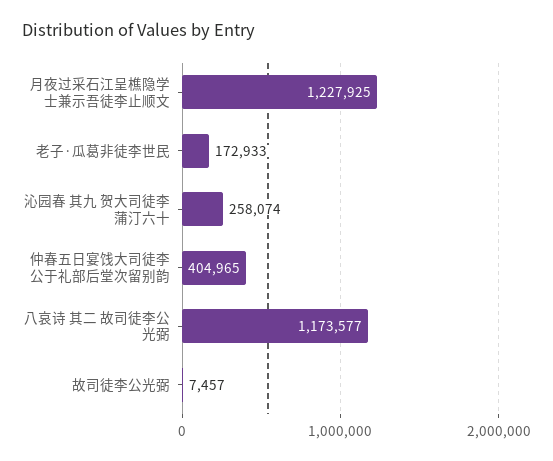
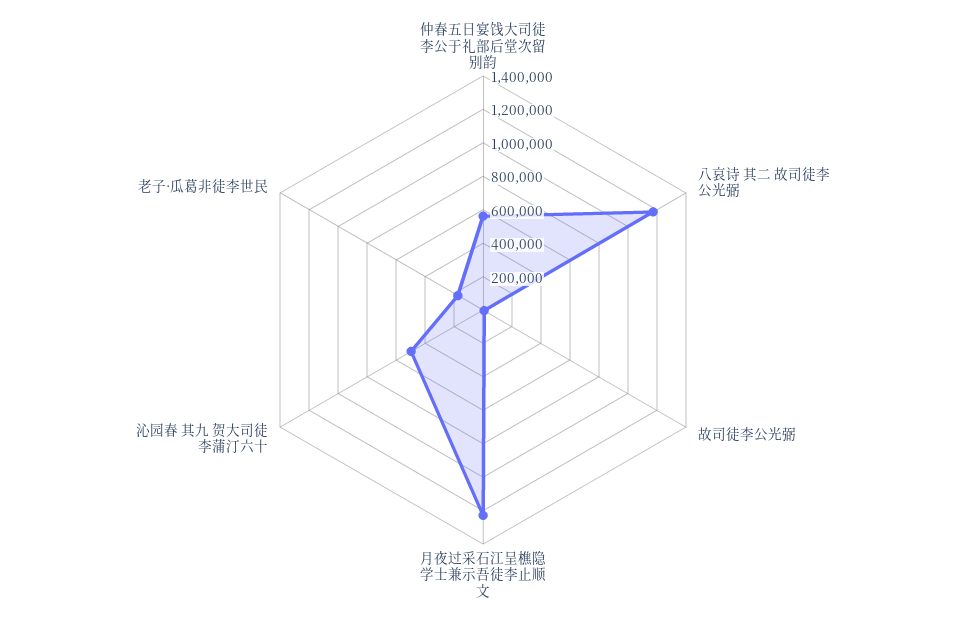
沁园春 其九 贺大司徒李蒲汀六十: 258074 -> 500000
仲春五日宴饯大司徒李公于礼部后堂次留别韵: 404965 -> 550000

